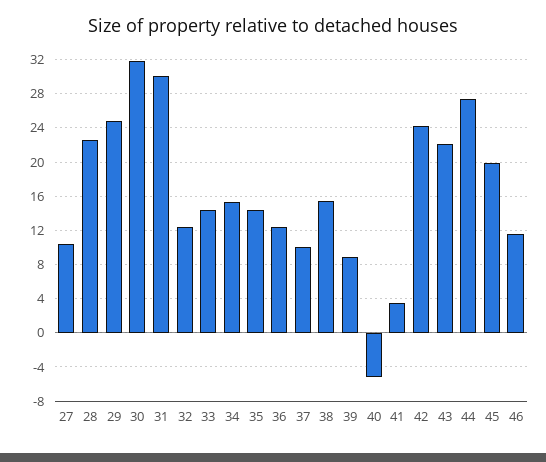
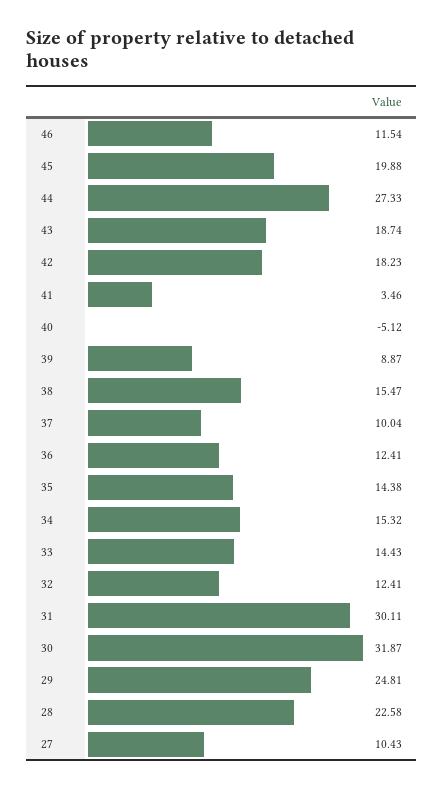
42: 24 -> 18.23
43: 22 -> 18.74

